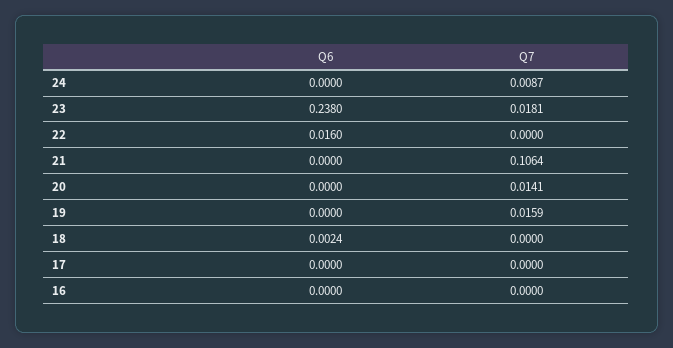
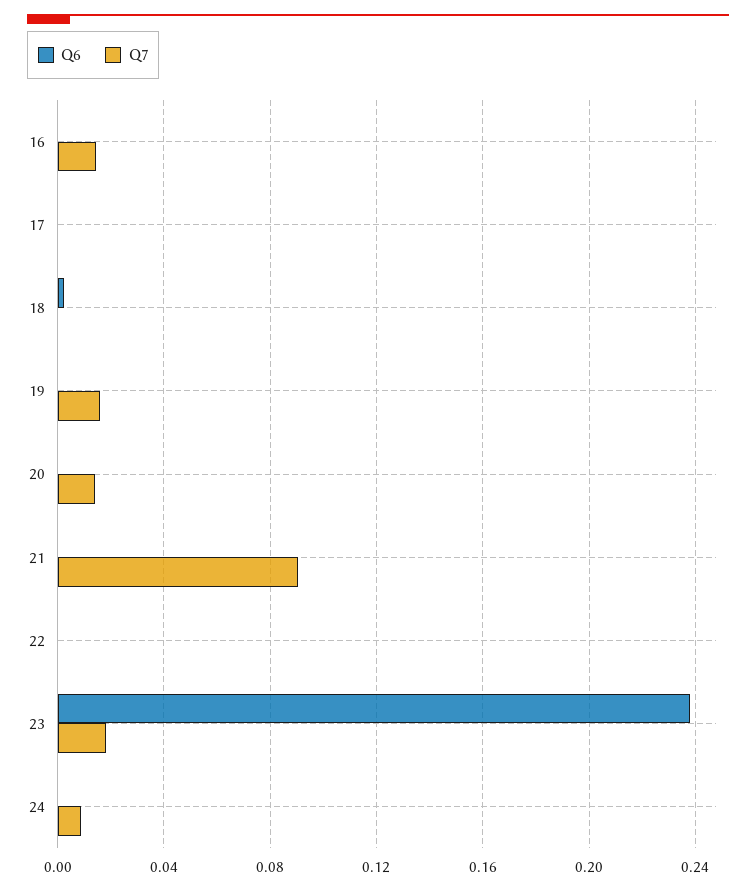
Q6, 22: 0.016 -> 0
Q7, 21: 0.1064 -> 0.09
Q7, 16: 0 -> 0.015

